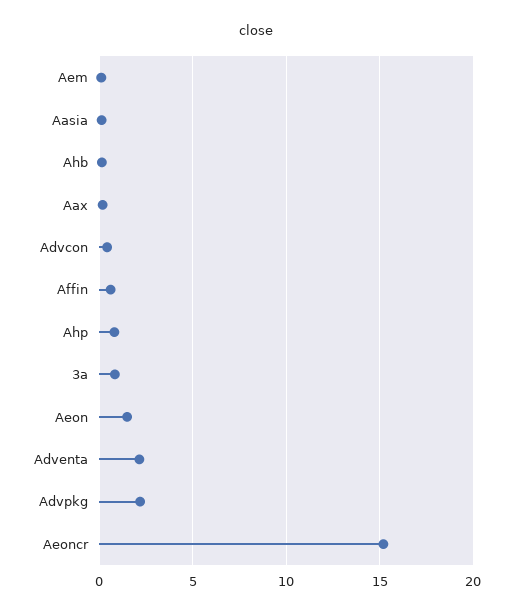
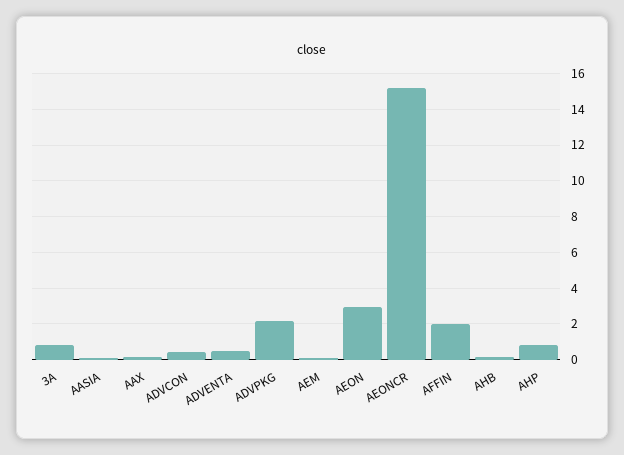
Affin: 0.5 -> 2
Aeon: 1.5 -> 3
Adventa: 2 -> 0.5

